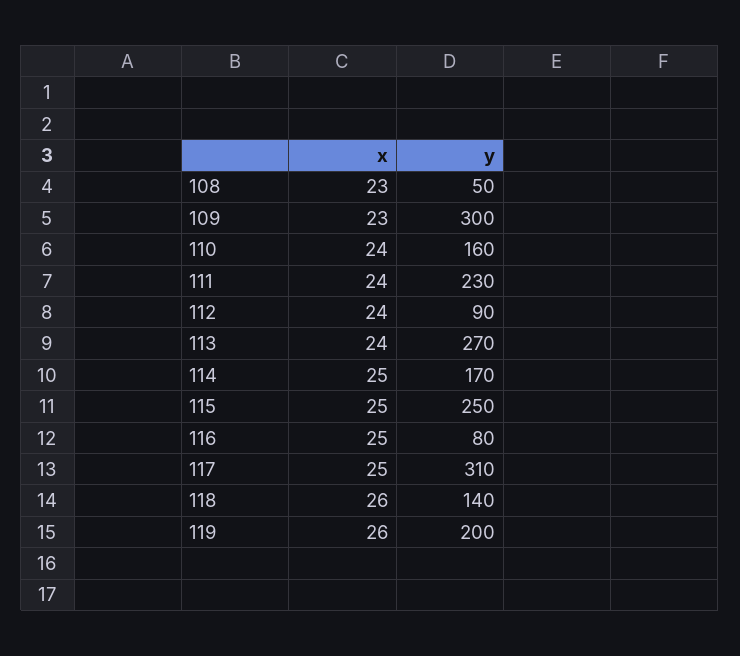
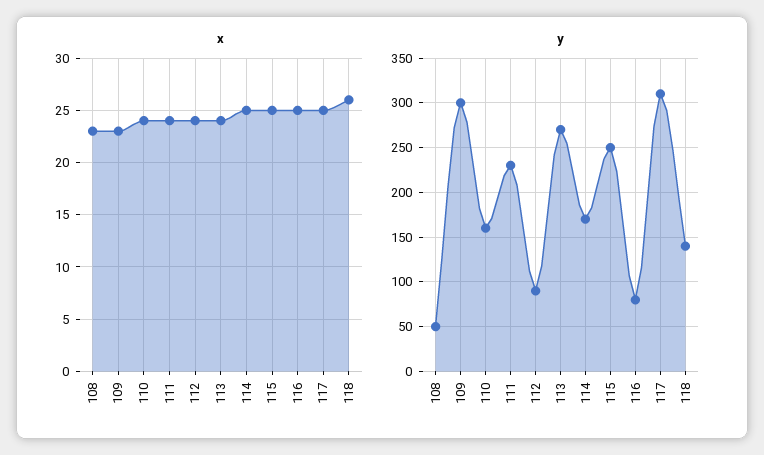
x, 119: 26 -> none
y, 119: 200 -> none

